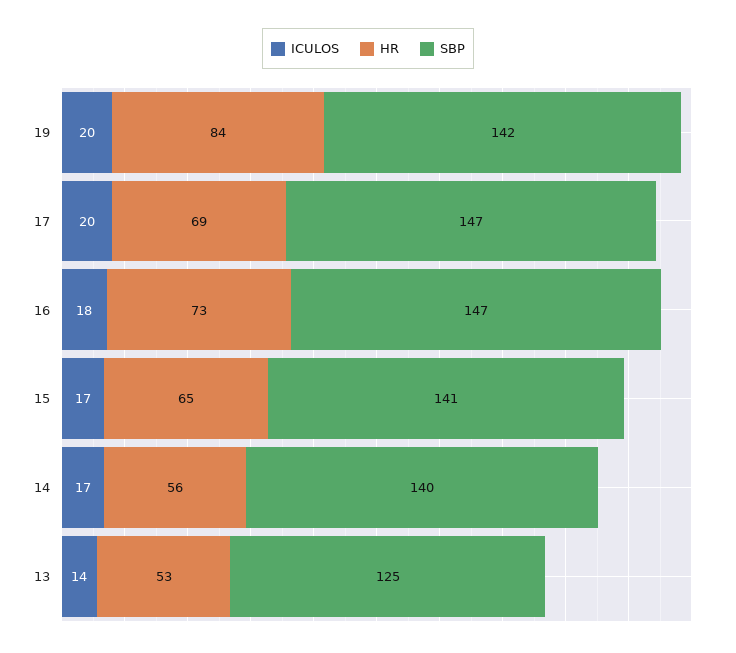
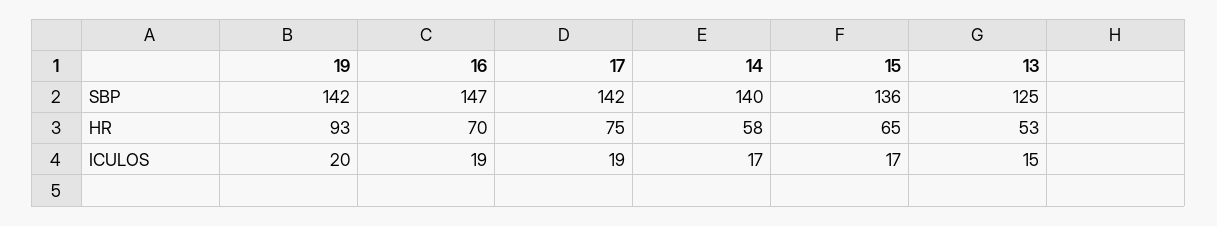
HR, 19: 84 -> 93
ICULOS, 17: 20 -> 19
HR, 17: 69 -> 75
SBP, 17: 147 -> 142
ICULOS, 16: 18 -> 19
HR, 16: 73 -> 70
SBP, 15: 141 -> 136
HR, 14: 56 -> 58
ICULOS, 13: 14 -> 15

